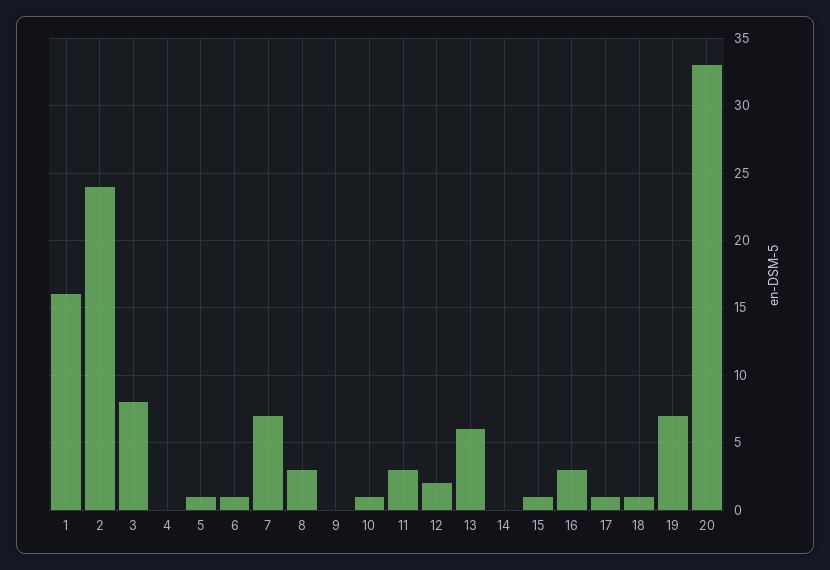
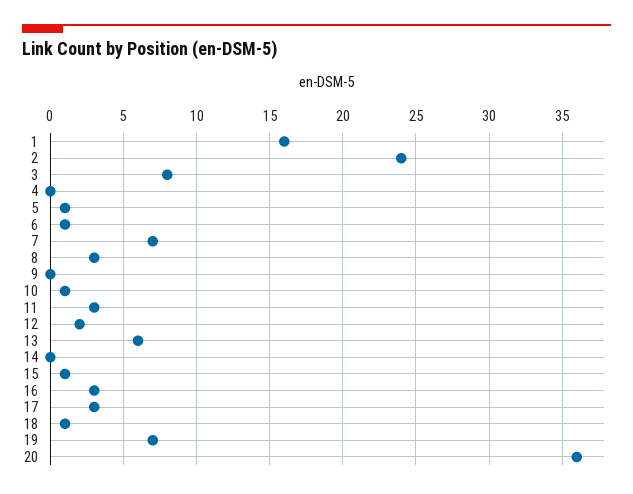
17: 1 -> 3
20: 33 -> 36

